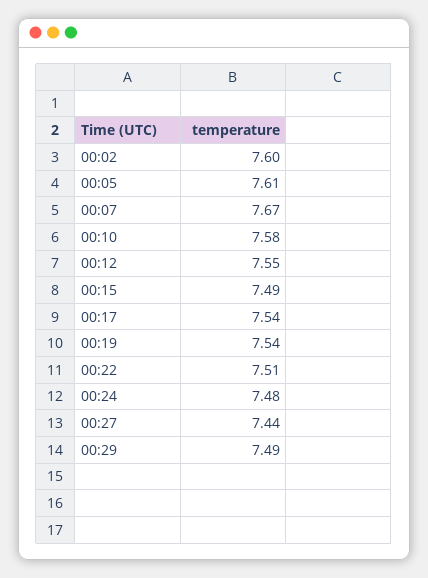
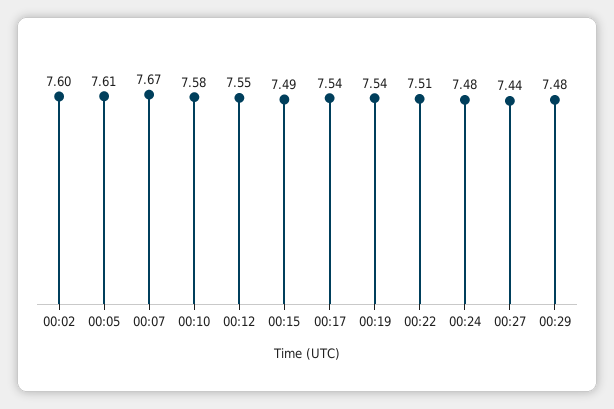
00:29: 7.49 -> 7.48

